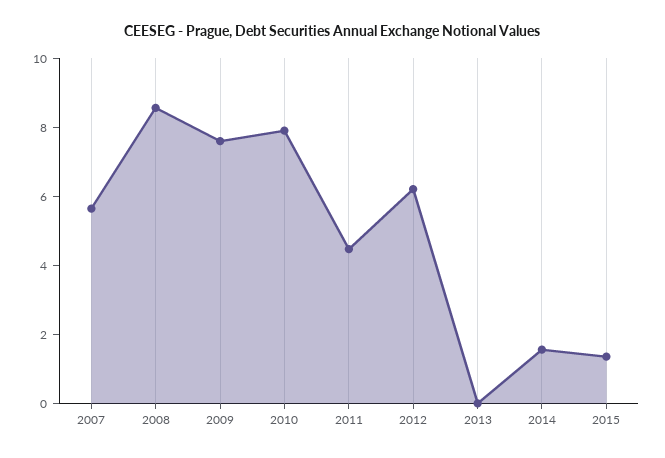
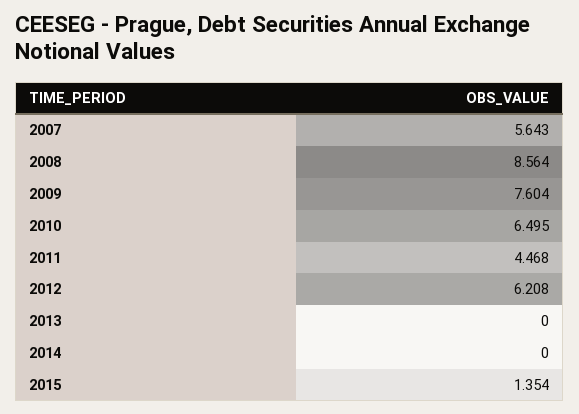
2010: 8 -> 6.495
2014: 1.5 -> 0

